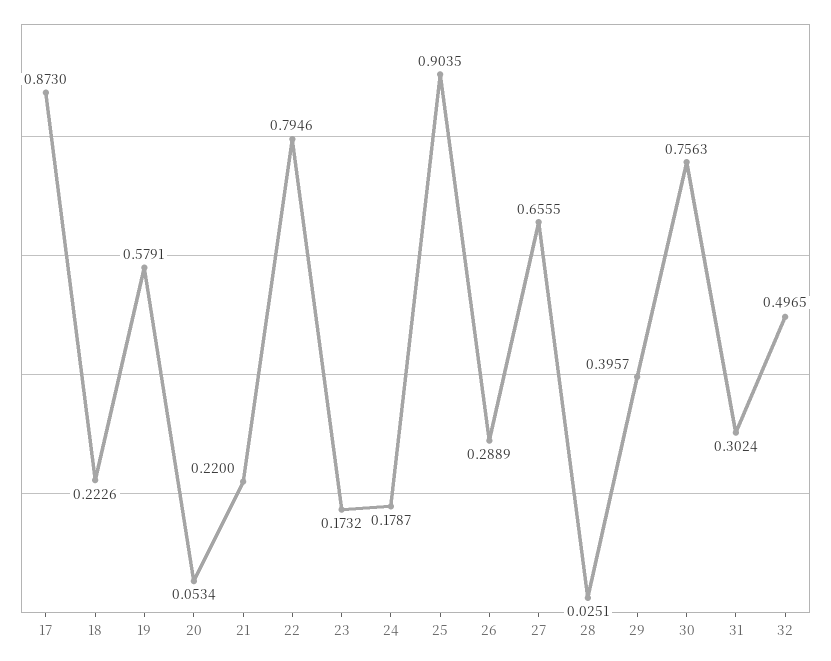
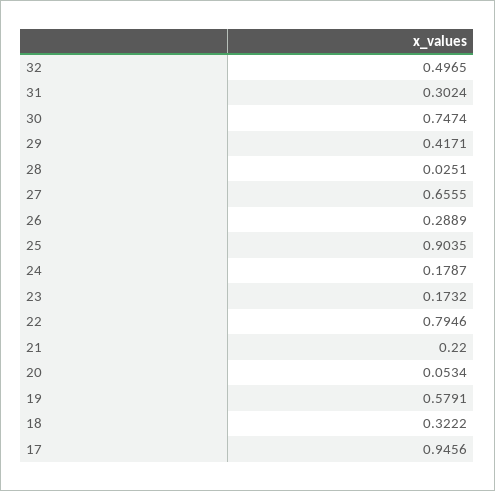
17: 0.873 -> 0.9456
18: 0.2226 -> 0.3222
29: 0.3957 -> 0.4171
30: 0.7563 -> 0.7474

